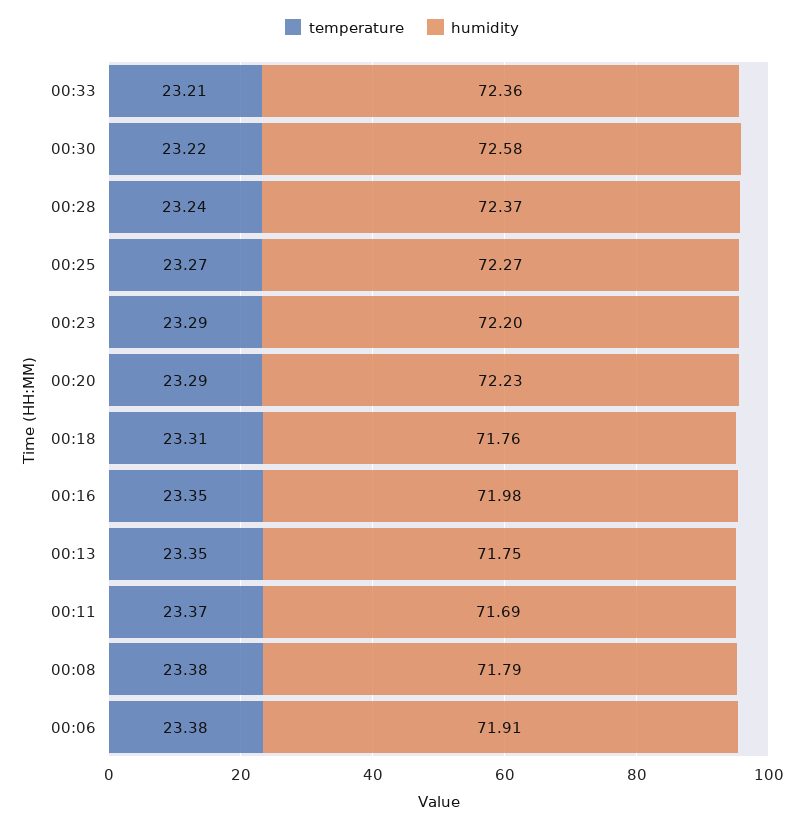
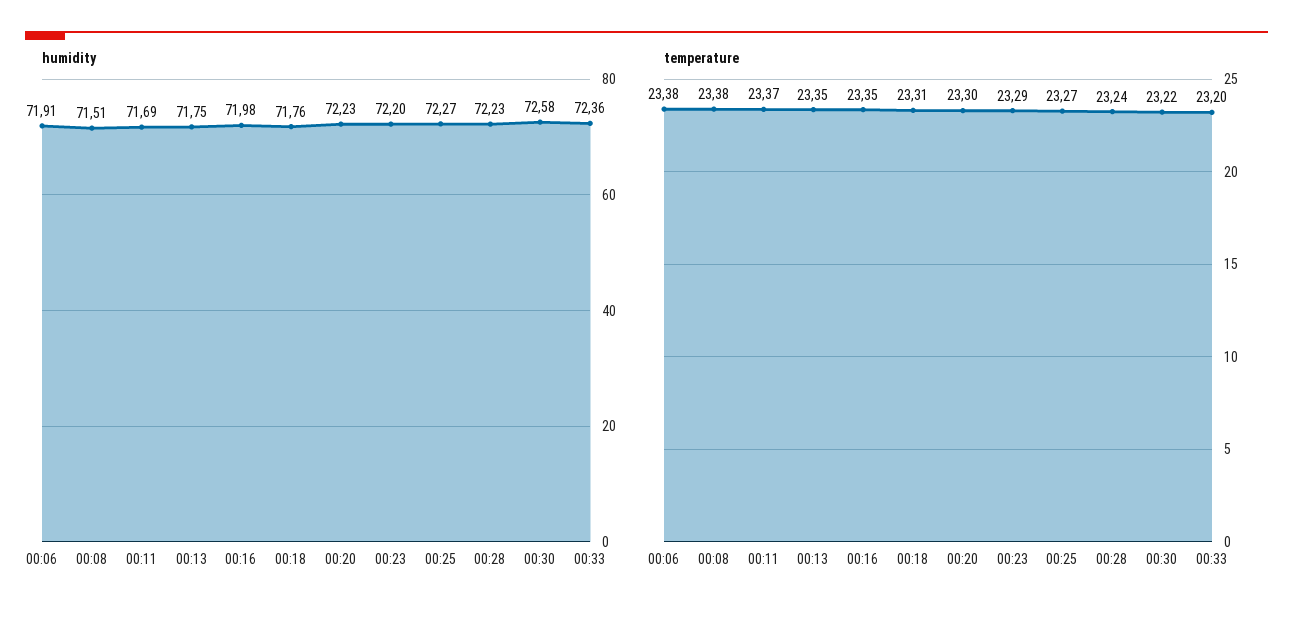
temperature, 00:33: 23.21 -> 23.2
humidity, 00:28: 72.37 -> 72.23
temperature, 00:20: 23.29 -> 23.3
humidity, 00:08: 71.79 -> 71.51

